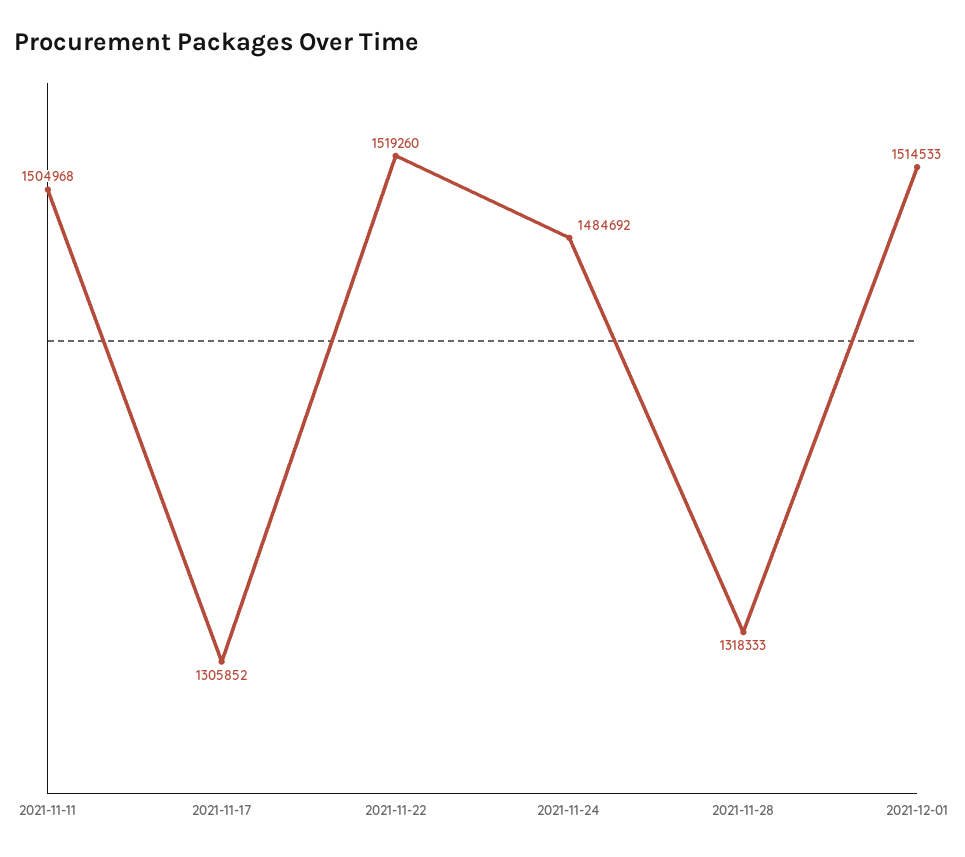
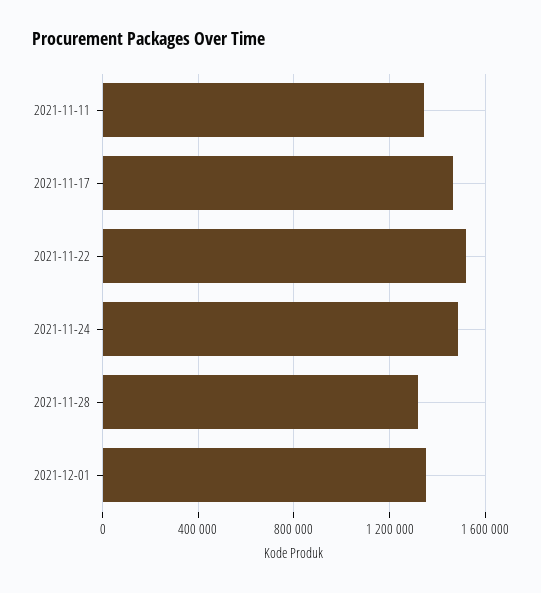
2021-11-11: 1504968 -> 1350000
2021-11-17: 1305852 -> 1450000
2021-12-01: 1514533 -> 1350000

